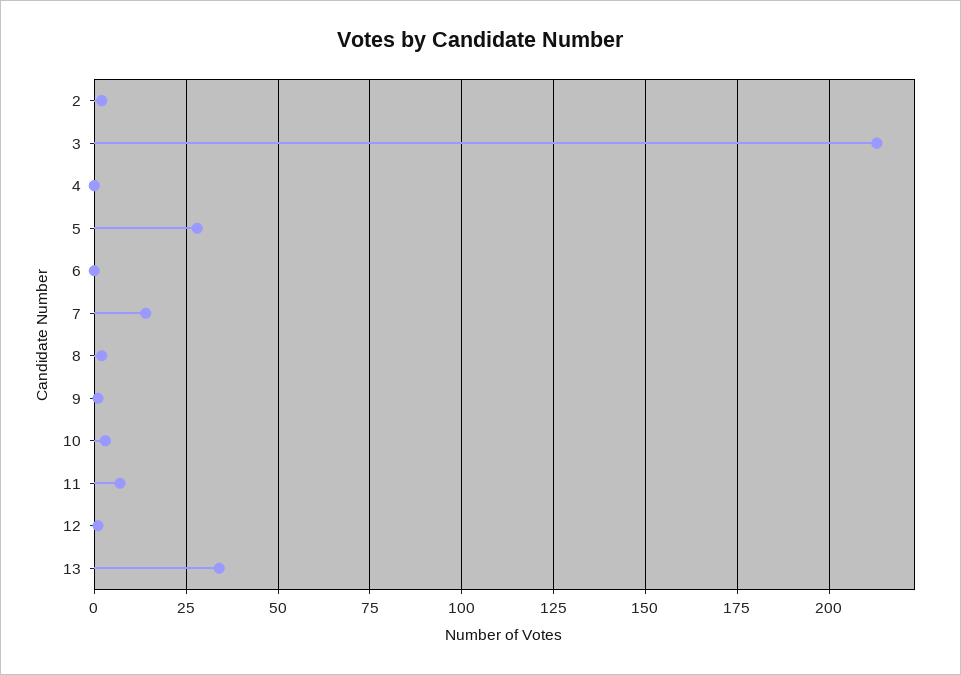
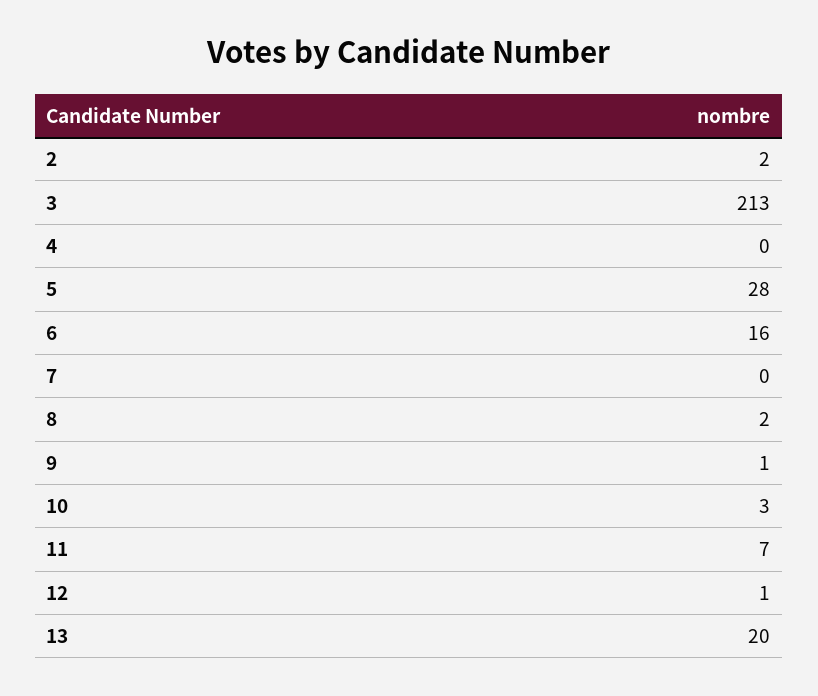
6: 0 -> 16
7: 15 -> 0
13: 35 -> 20

